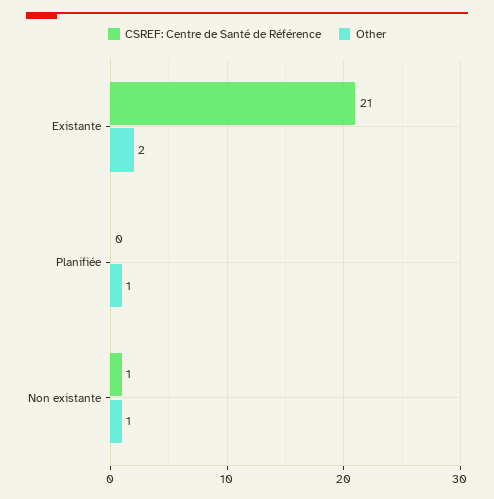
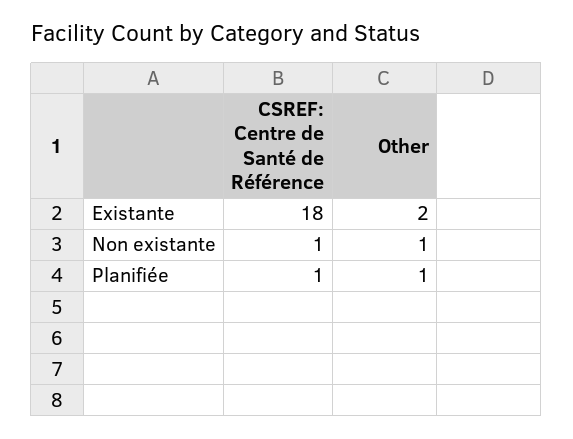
CSREF: Centre de Santé de Référence, Existante: 21 -> 18
CSREF: Centre de Santé de Référence, Planifiée: 0 -> 1

